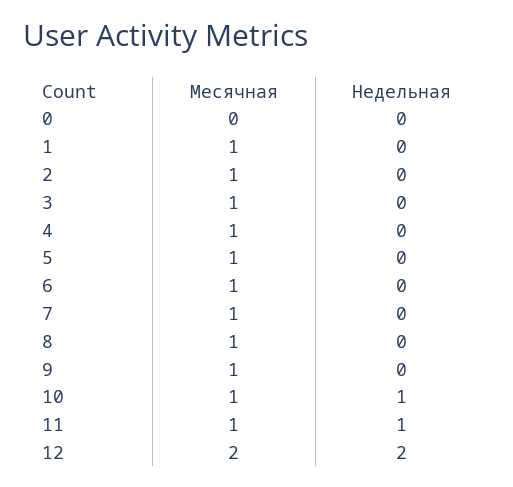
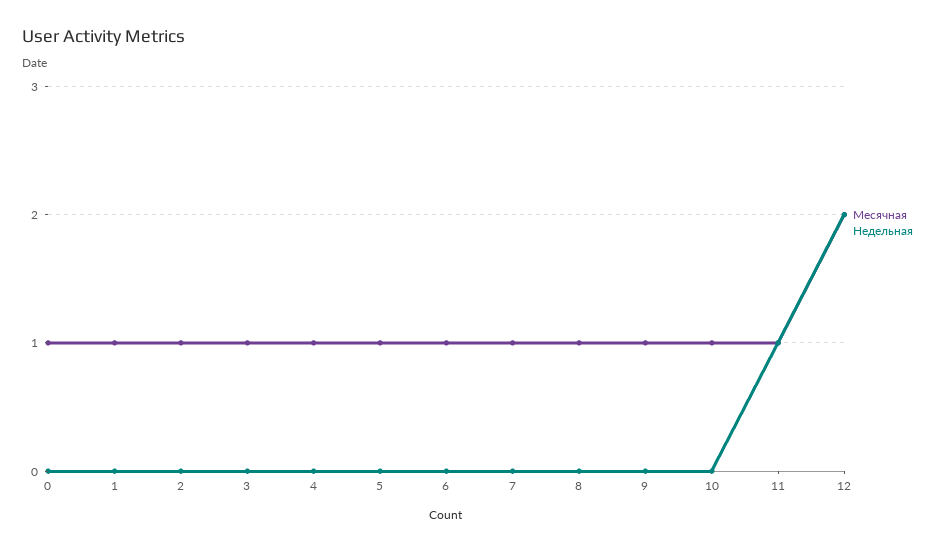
Месячная, 0: 0 -> 1
Недельная, 10: 1 -> 0

